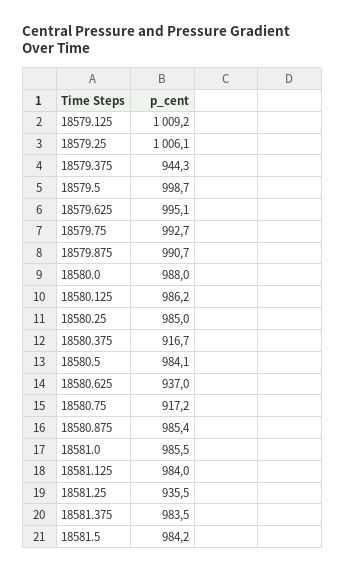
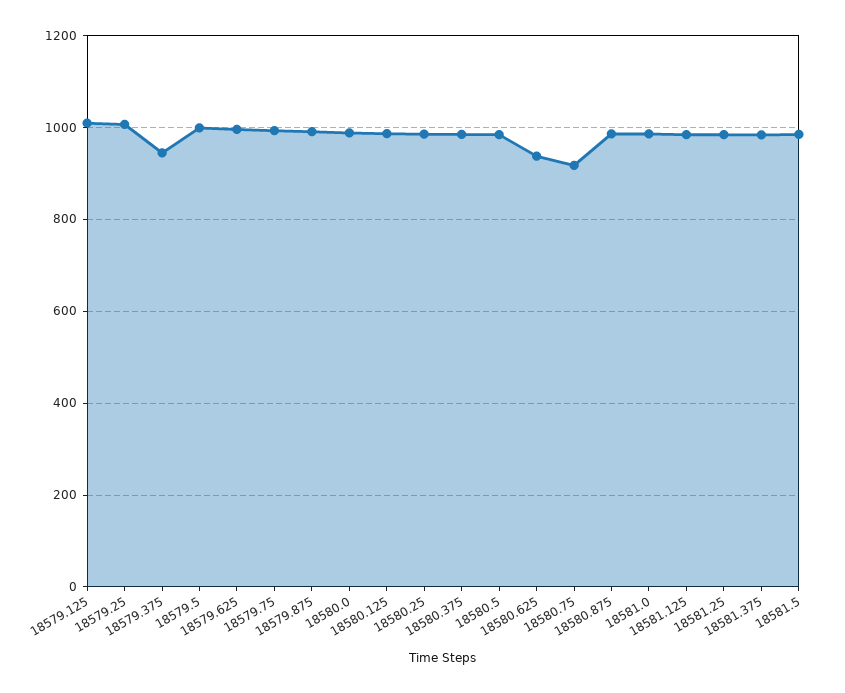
18580.375: 916.7 -> 980
18581.25: 935.5 -> 980

